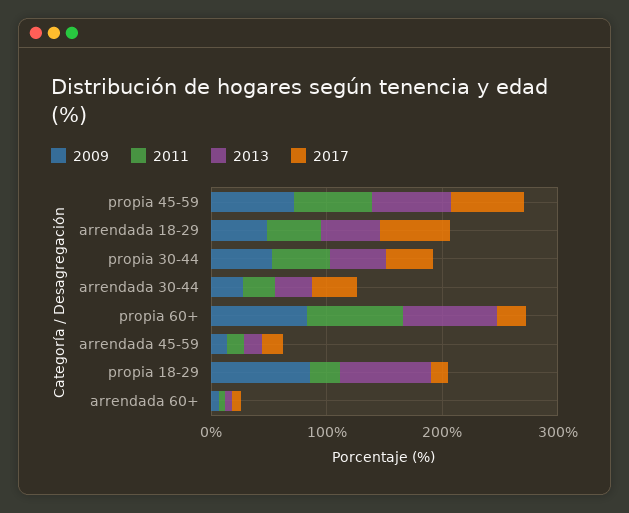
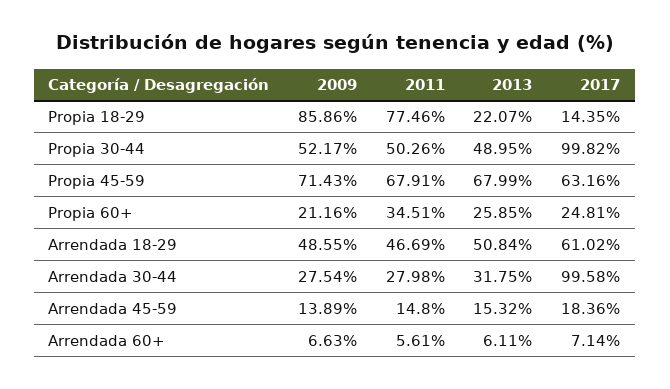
2017, propia 30-44: 40 -> 99.82
2017, arrendada 30-44: 40 -> 99.58
2009, propia 60+: 80 -> 21.16
2011, propia 60+: 80 -> 34.51
2013, propia 60+: 80 -> 25.85
2011, propia 18-29: 20 -> 77.46
2013, propia 18-29: 80 -> 22.07

